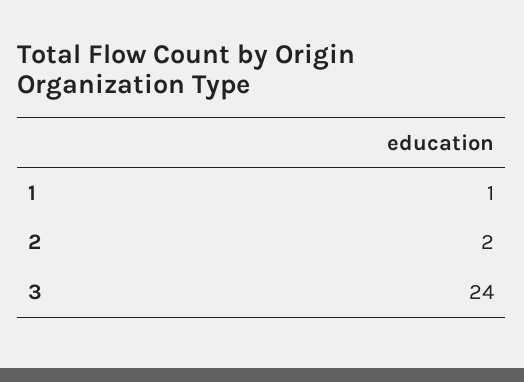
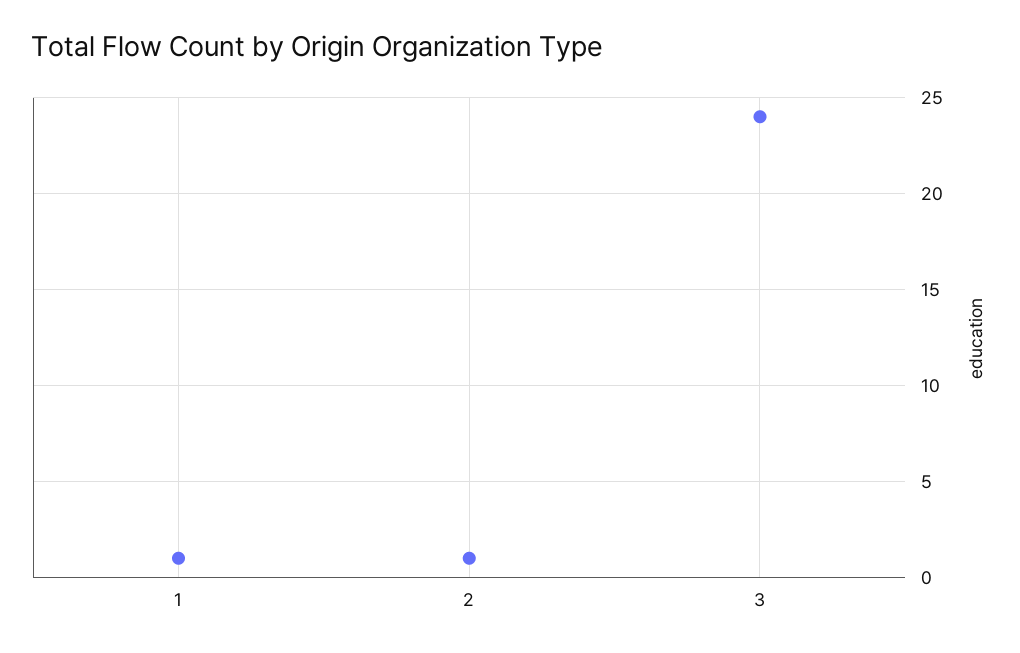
2: 2 -> 1

